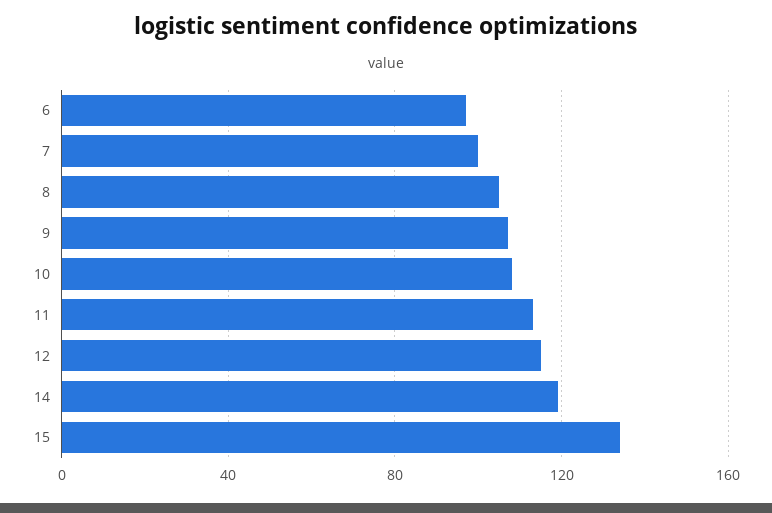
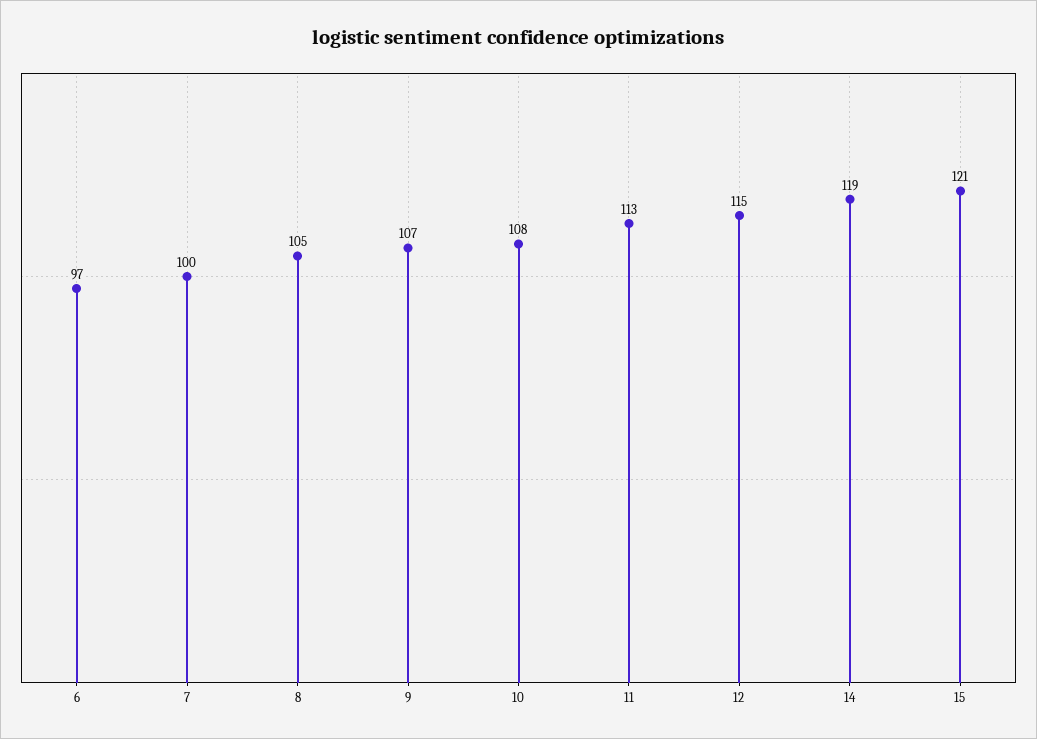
15: 135 -> 121

